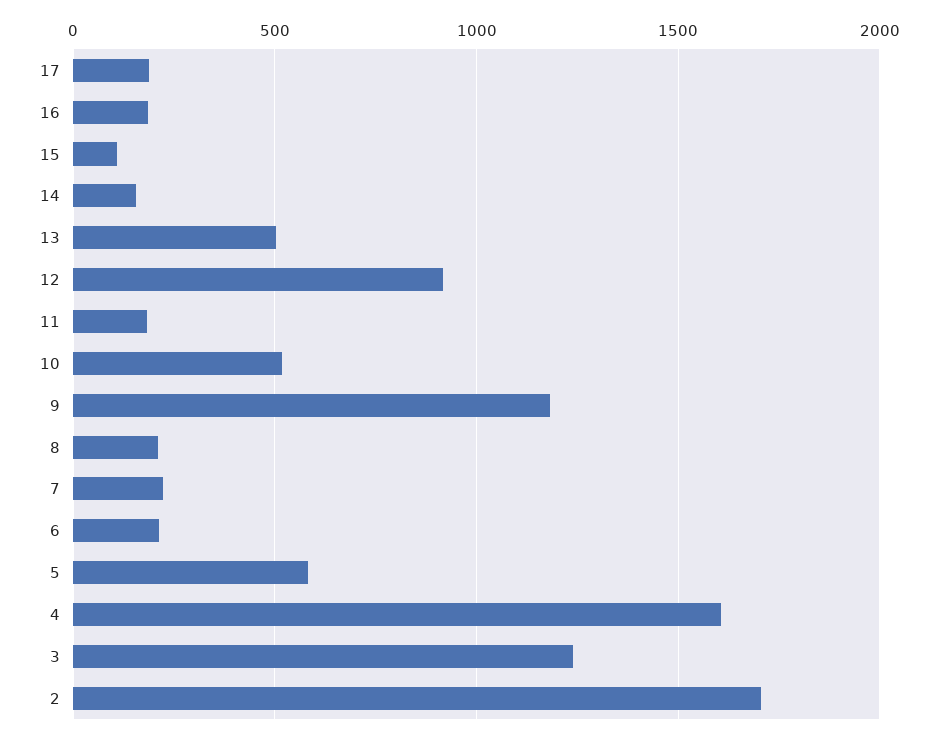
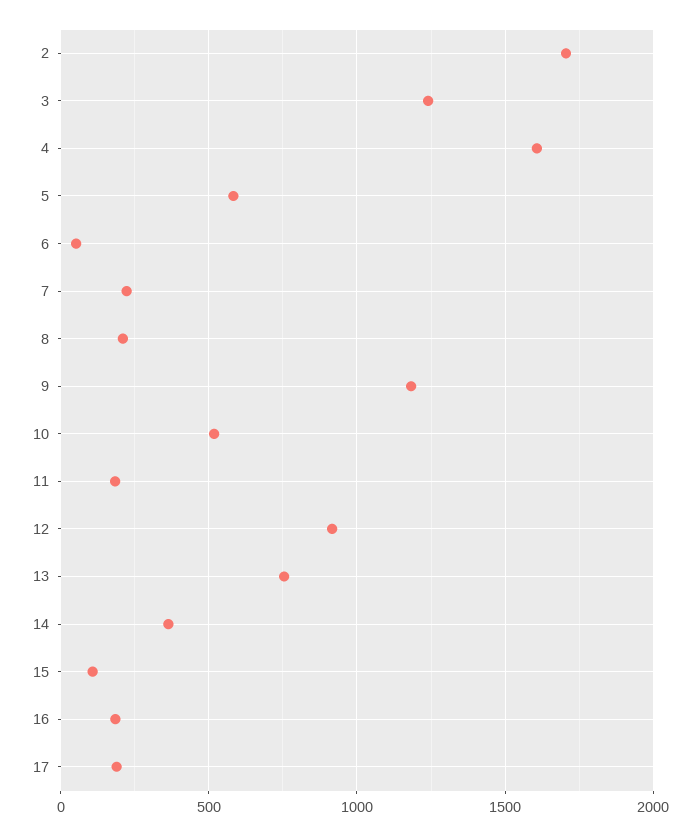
14: 150 -> 350
13: 500 -> 750
6: 200 -> 50

